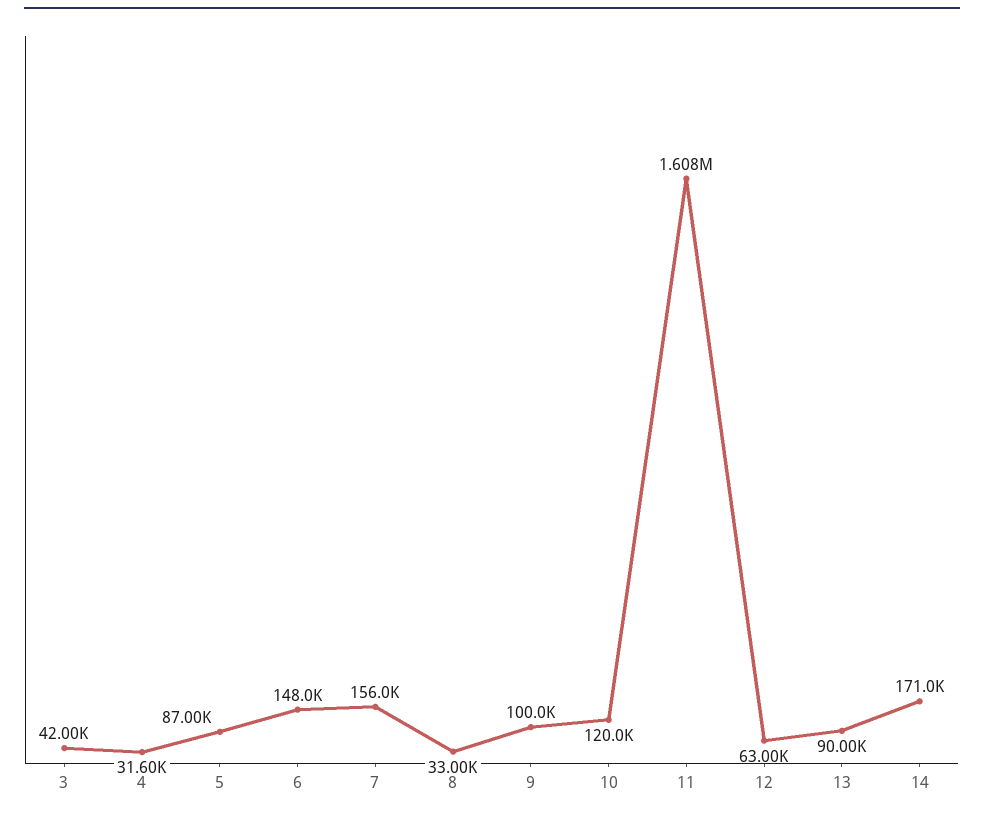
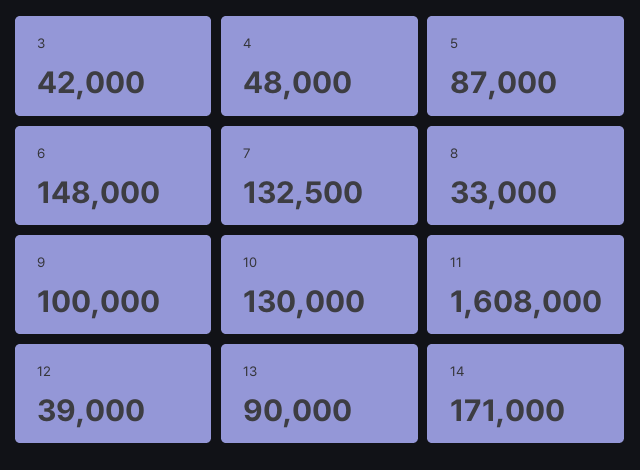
4: 31600 -> 48000
7: 156000 -> 132500
10: 120000 -> 130000
12: 63000 -> 39000

